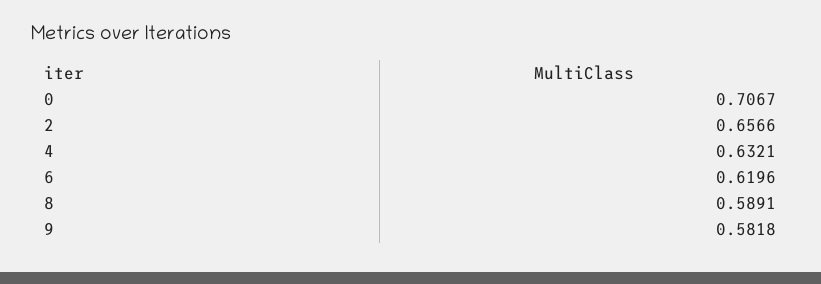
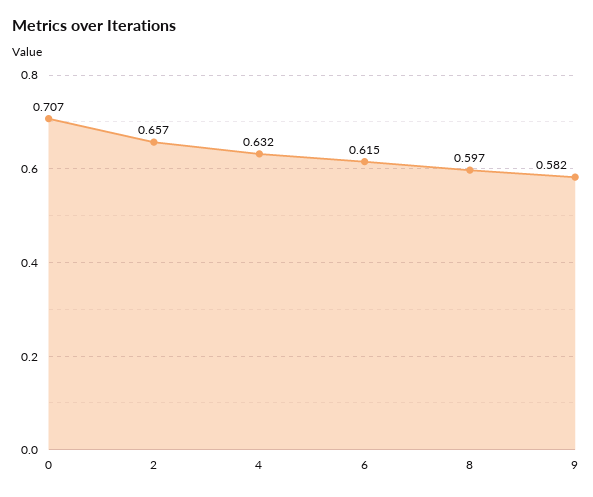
6: 0.6196 -> 0.615
8: 0.5891 -> 0.597

